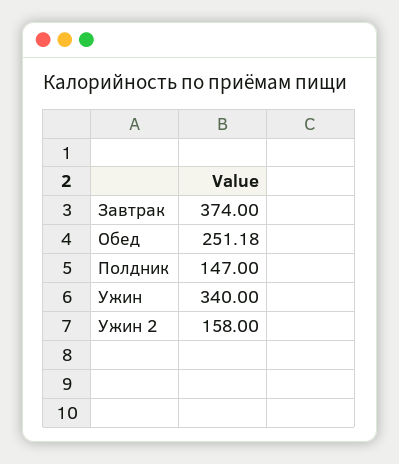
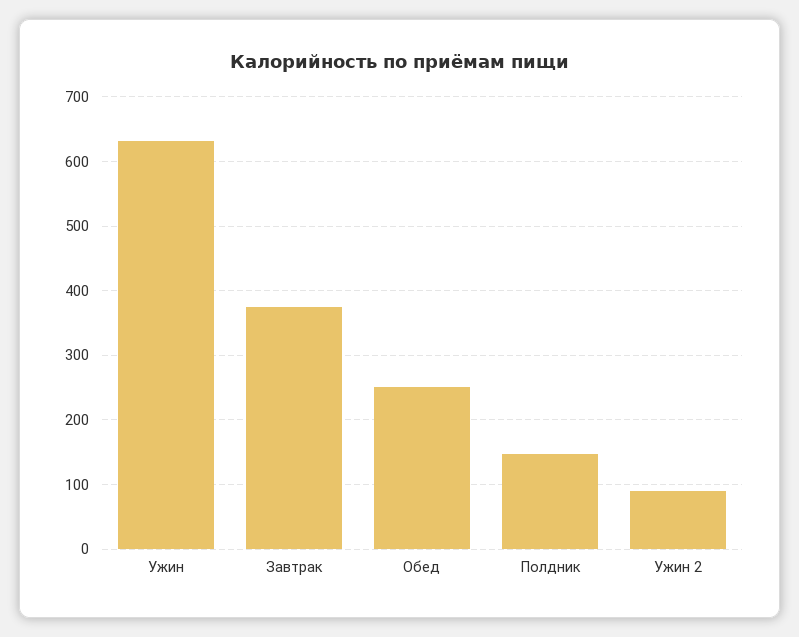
Ужин: 340 -> 630
Ужин 2: 158 -> 90

